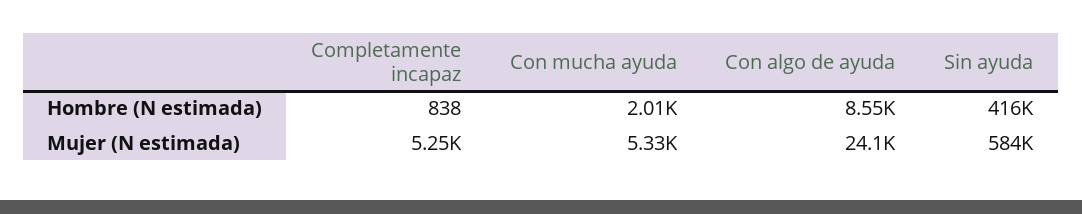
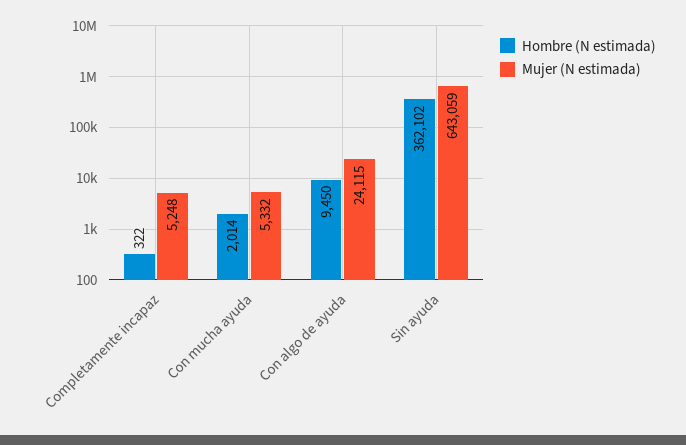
Hombre (N estimada), Completamente incapaz: 838 -> 322
Hombre (N estimada), Con algo de ayuda: 8550 -> 9450
Hombre (N estimada), Sin ayuda: 416000 -> 362102
Mujer (N estimada), Sin ayuda: 584000 -> 643059

